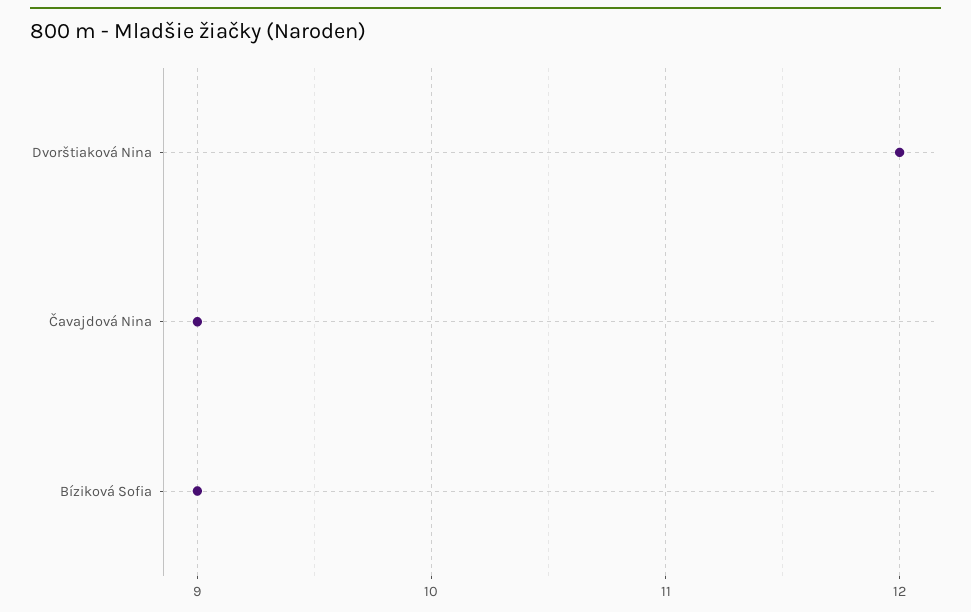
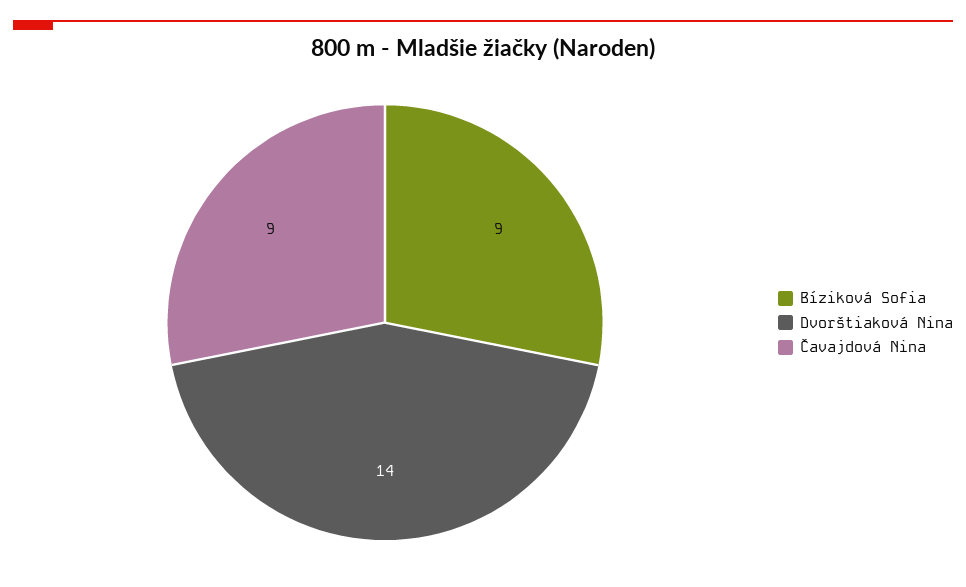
Dvorštiaková Nina: 12 -> 14

